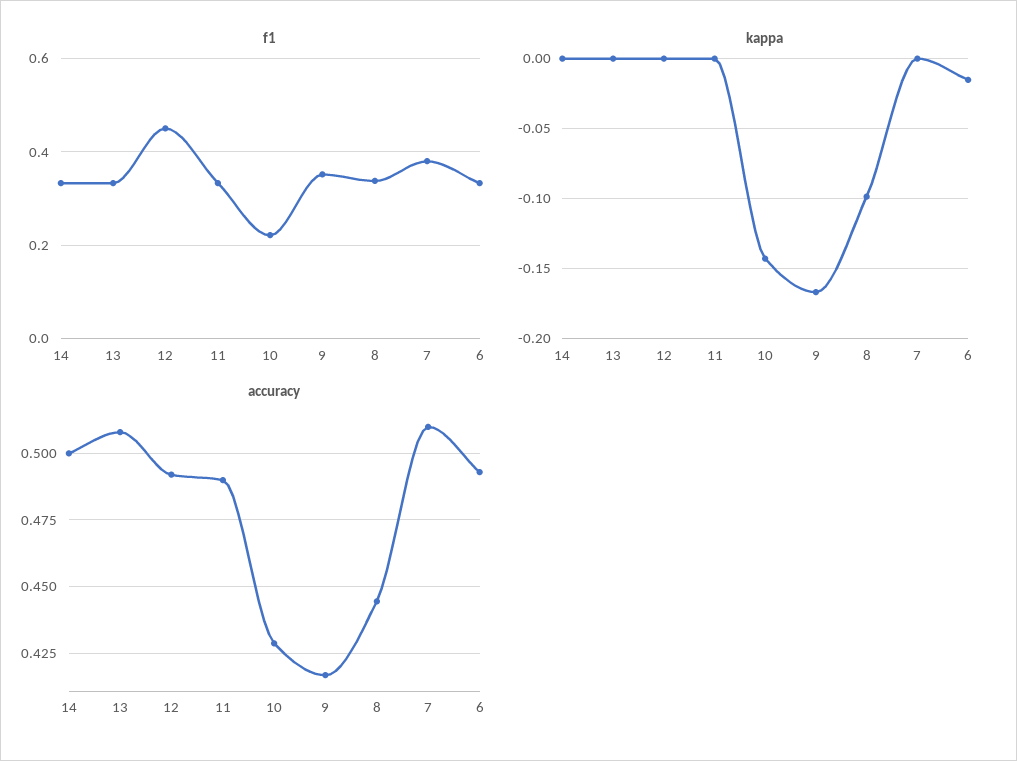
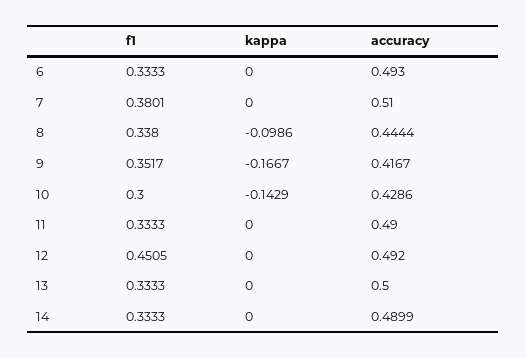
f1, 10: 0.22 -> 0.3
kappa, 6: -0.015 -> 0
accuracy, 14: 0.5 -> 0.4899
accuracy, 13: 0.5075 -> 0.5

